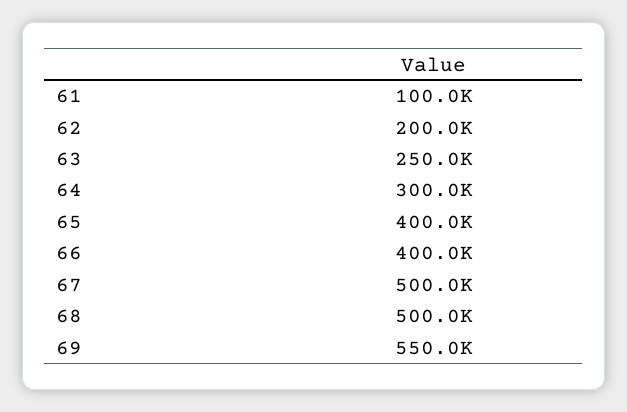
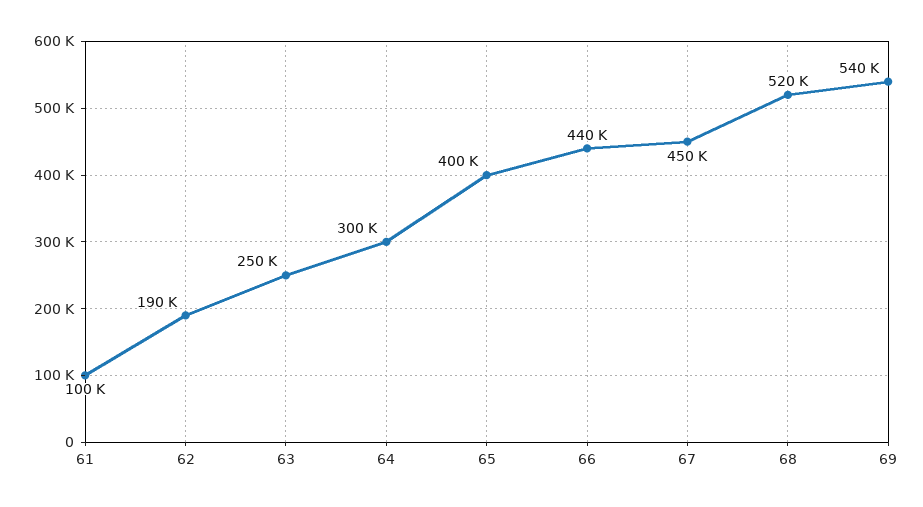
62: 200000 -> 190000
66: 400000 -> 440000
67: 500000 -> 450000
68: 500000 -> 520000
69: 550000 -> 540000

